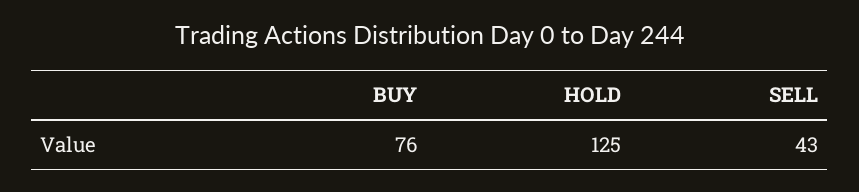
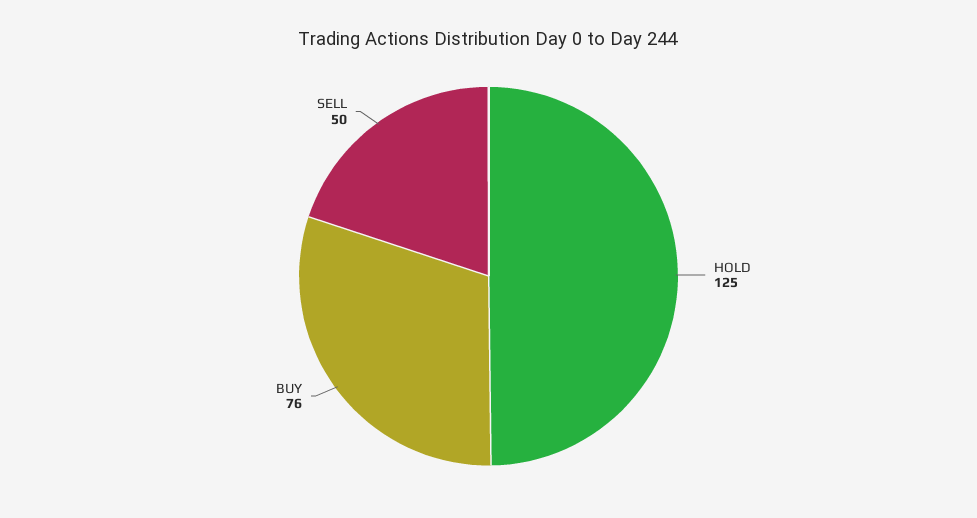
SELL: 43 -> 50

